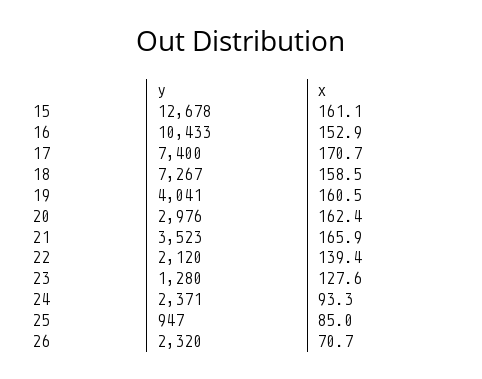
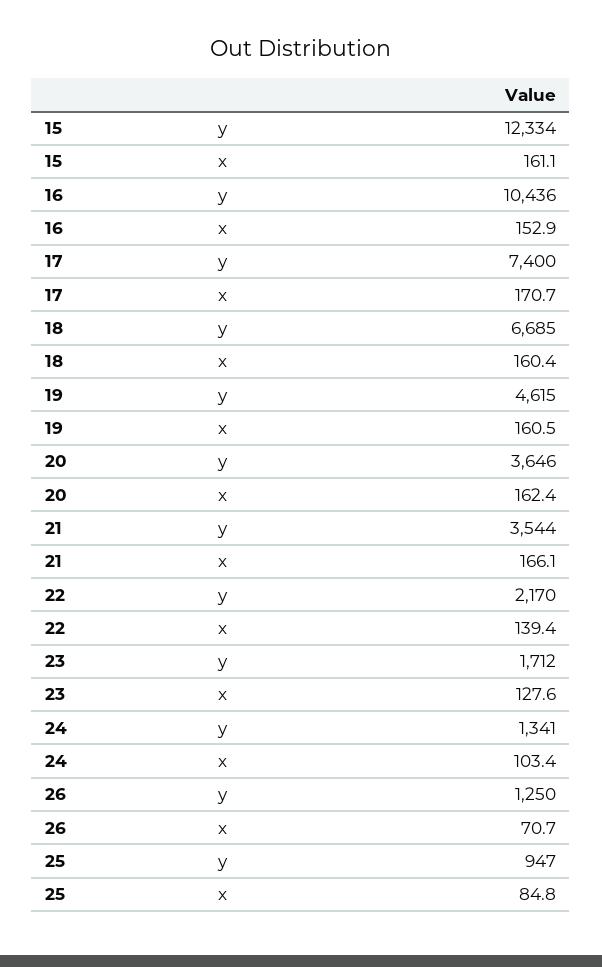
y, 15: 12678 -> 12334
y, 16: 10433 -> 10436
y, 18: 7267 -> 6685
x, 18: 158.5 -> 160.4
y, 19: 4041 -> 4615
y, 20: 2976 -> 3646
y, 21: 3523 -> 3544
x, 21: 165.9 -> 166.1
y, 22: 2120 -> 2170
y, 23: 1280 -> 1712
y, 24: 2371 -> 1341
x, 24: 93.3 -> 103.4
x, 25: 85 -> 84.8
y, 26: 2320 -> 1250

